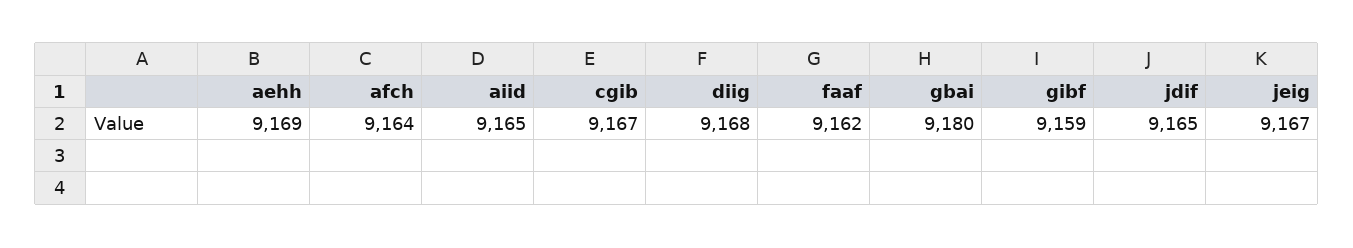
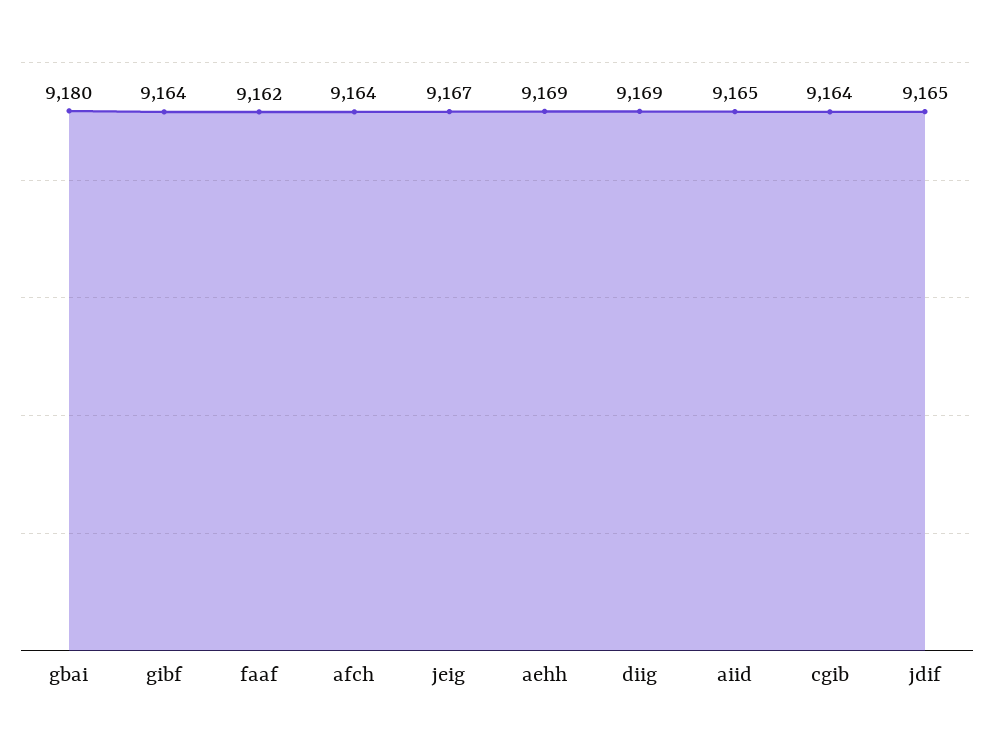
cgib: 9167 -> 9164
diig: 9168 -> 9169
gibf: 9159 -> 9164

